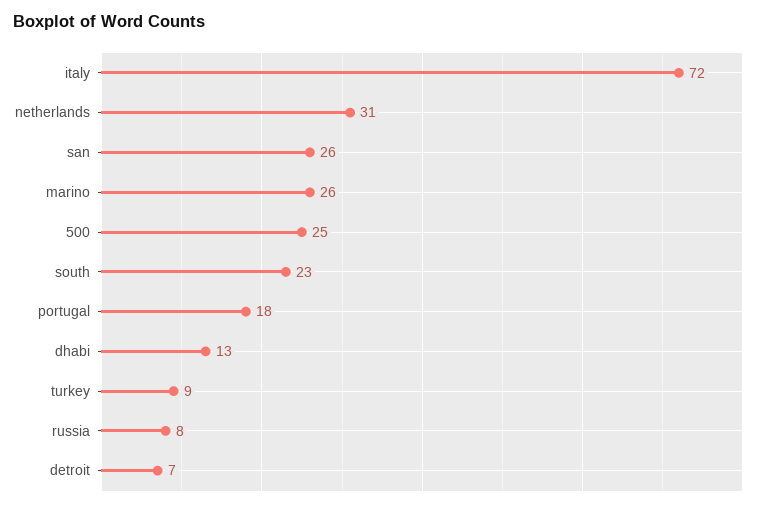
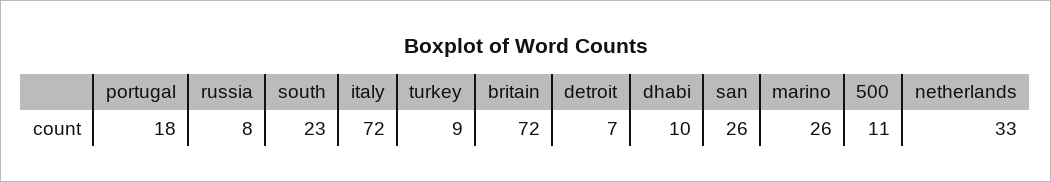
netherlands: 31 -> 33
500: 25 -> 11
dhabi: 13 -> 10
britain: none -> 72

